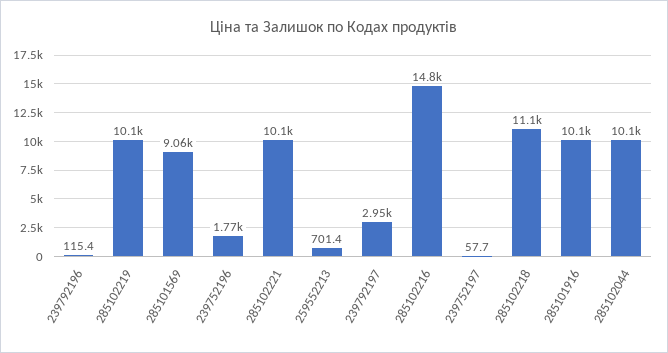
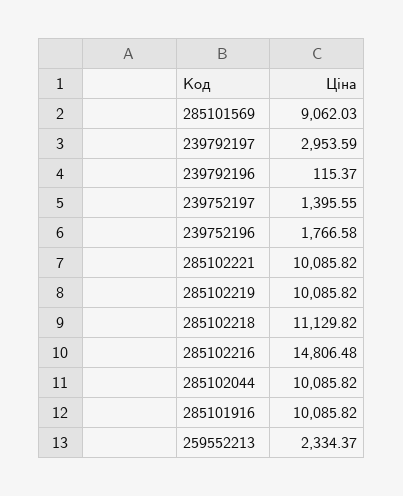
259552213: 701.4 -> 2334.37
239752197: 57.7 -> 1395.55

